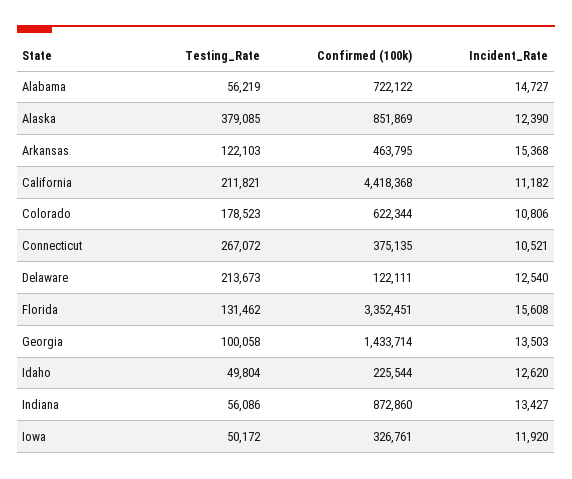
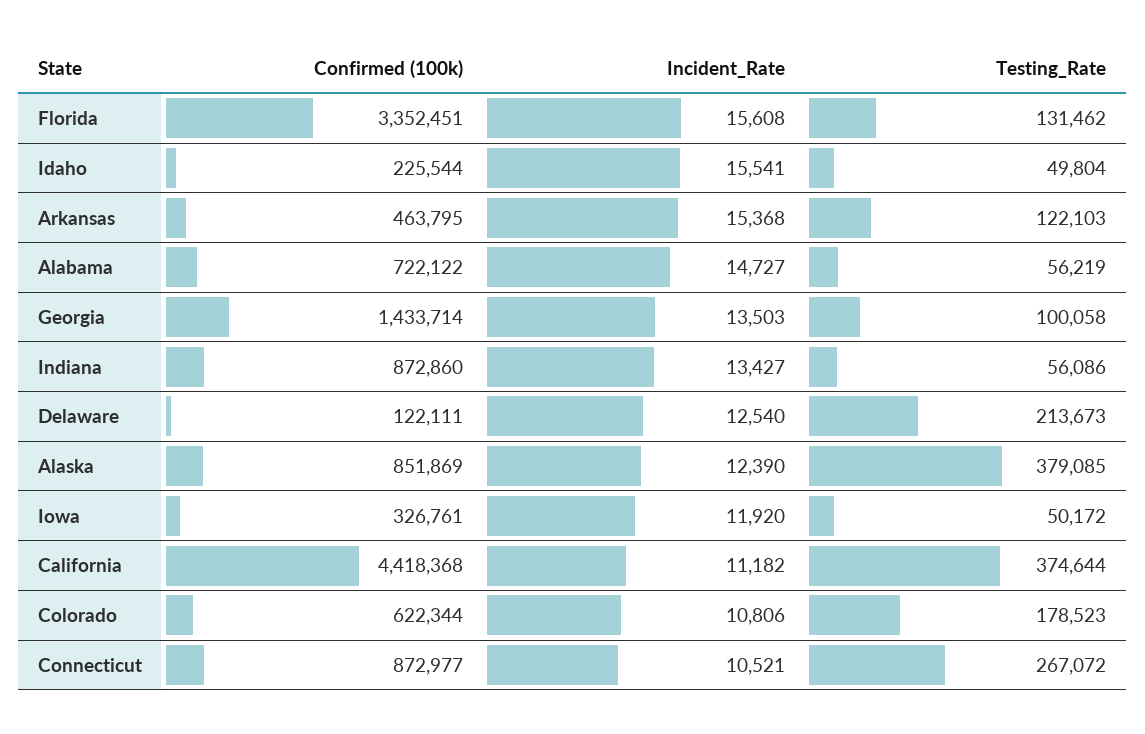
Testing_Rate, California: 211821 -> 374644
Confirmed (100k), Connecticut: 375135 -> 872977
Incident_Rate, Idaho: 12620 -> 15541

